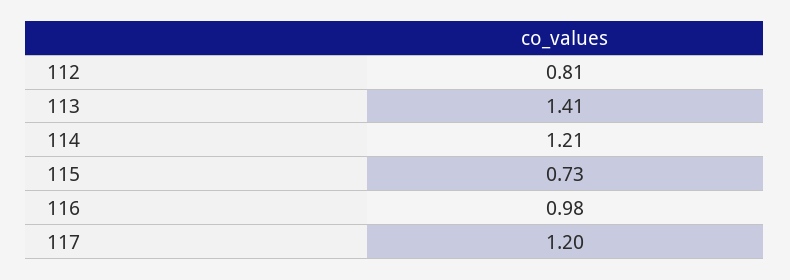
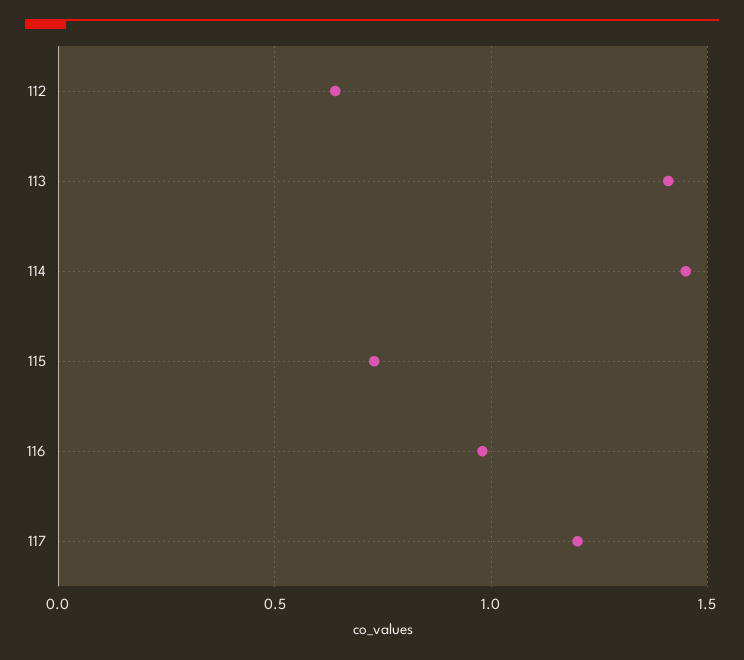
112: 0.81 -> 0.65
114: 1.21 -> 1.45

